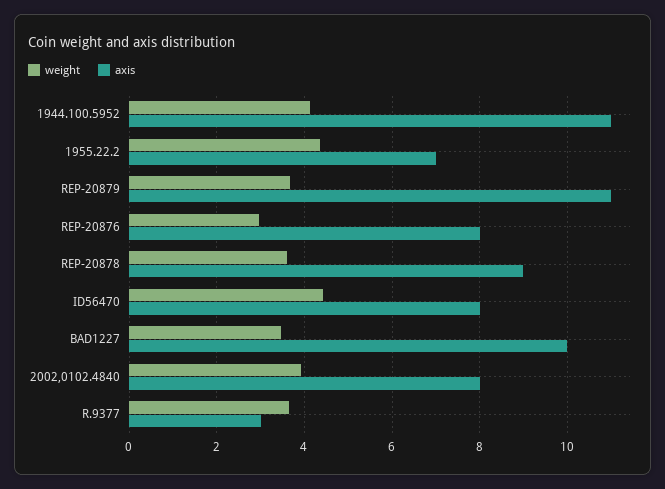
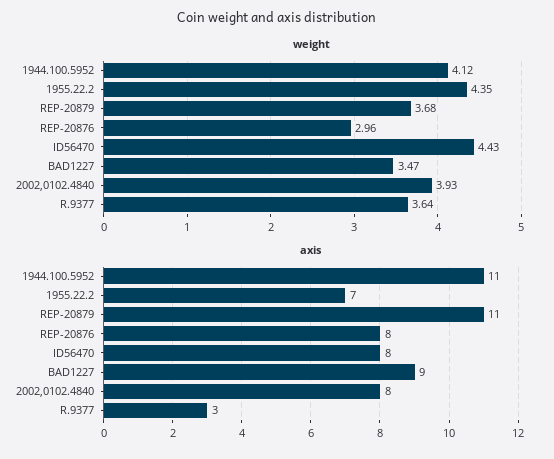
weight, REP-20878: 3.6 -> none
axis, REP-20878: 9 -> none
axis, BAD1227: 10 -> 9

